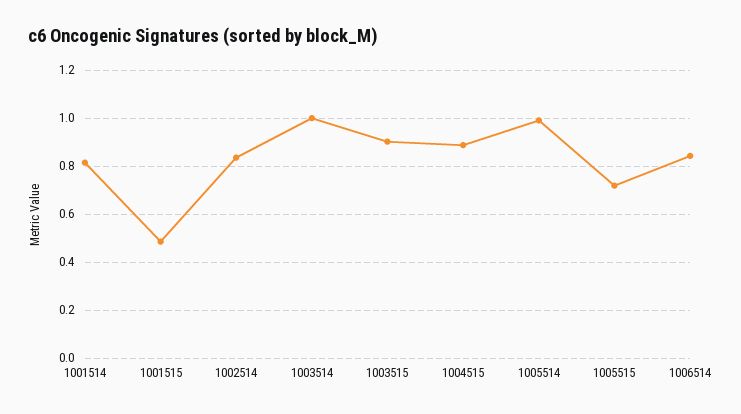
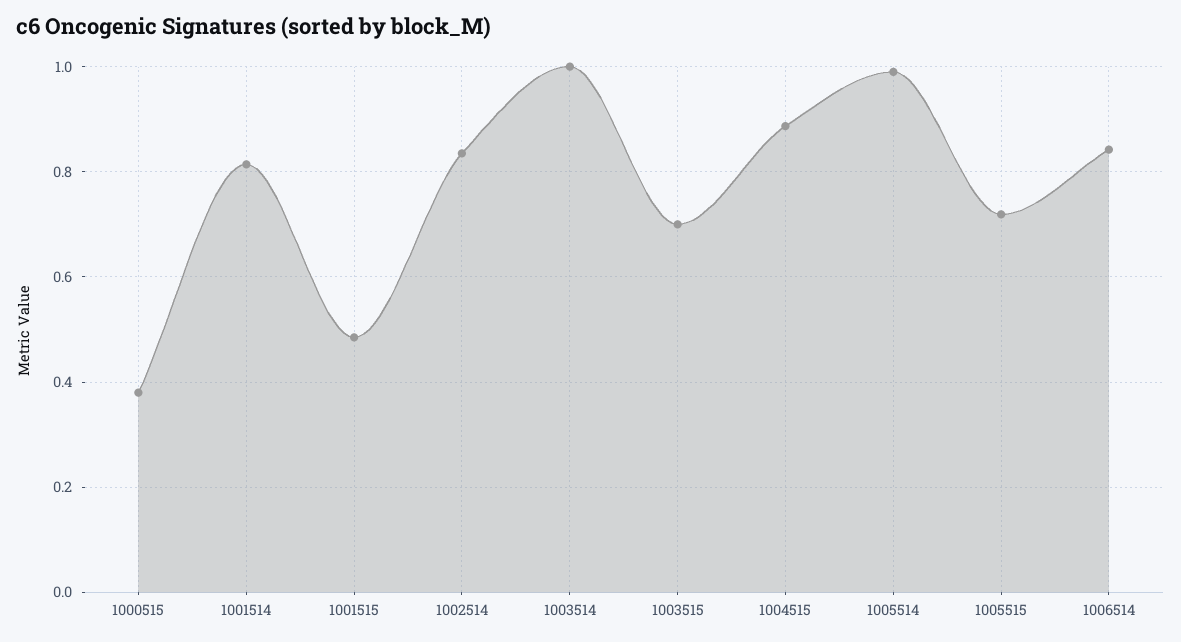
1003515: 0.9 -> 0.7
1000515: none -> 0.38

